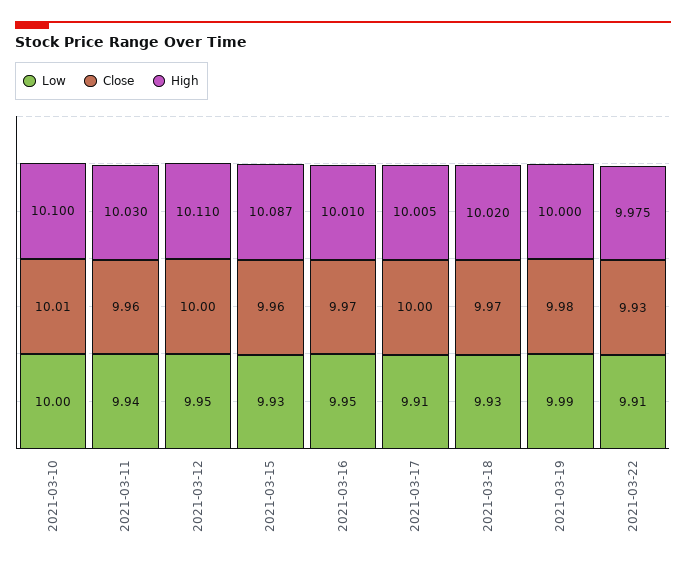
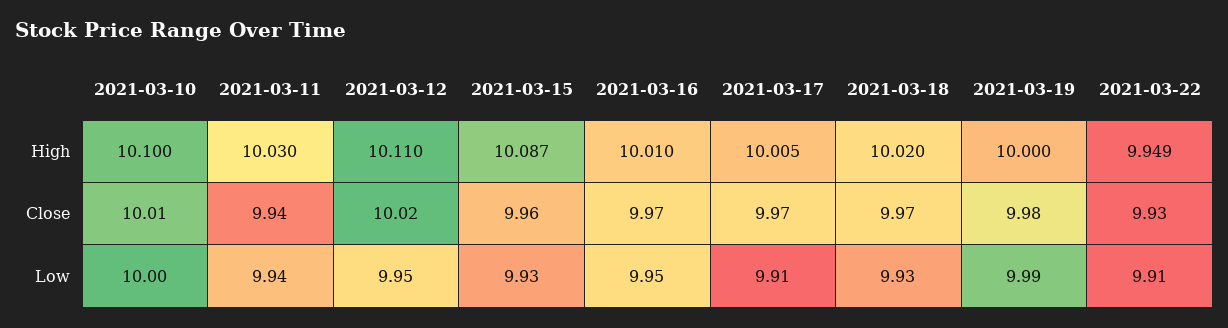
Close, 2021-03-11: 9.96 -> 9.94
Close, 2021-03-12: 10 -> 10.02
Close, 2021-03-17: 10 -> 9.97
High, 2021-03-22: 9.975 -> 9.949

